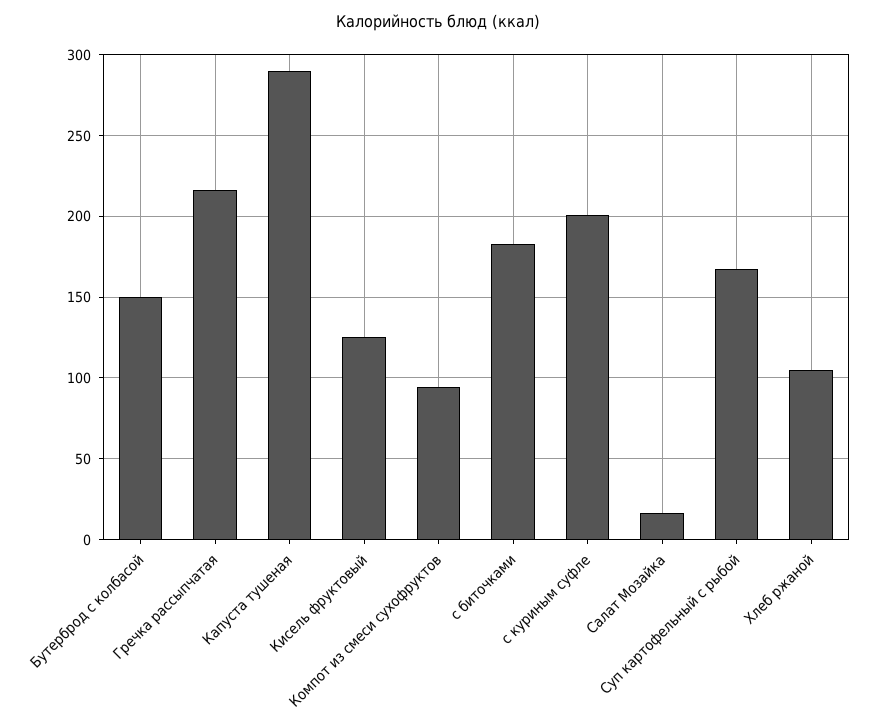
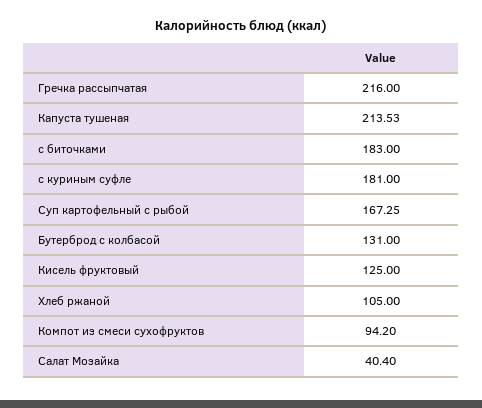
Бутерброд с колбасой: 150 -> 131
Капуста тушеная: 290 -> 213.53
с куриным суфле: 200 -> 181
Салат Мозайка: 15 -> 40.4

